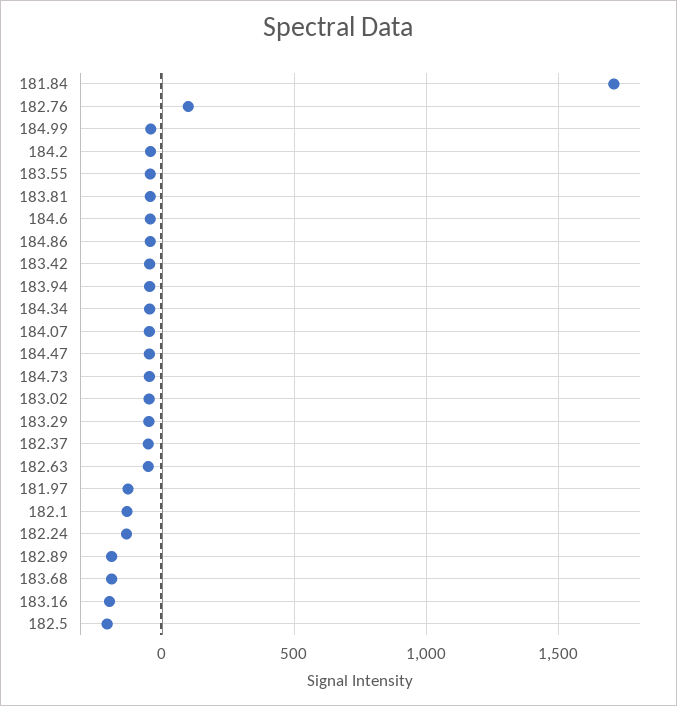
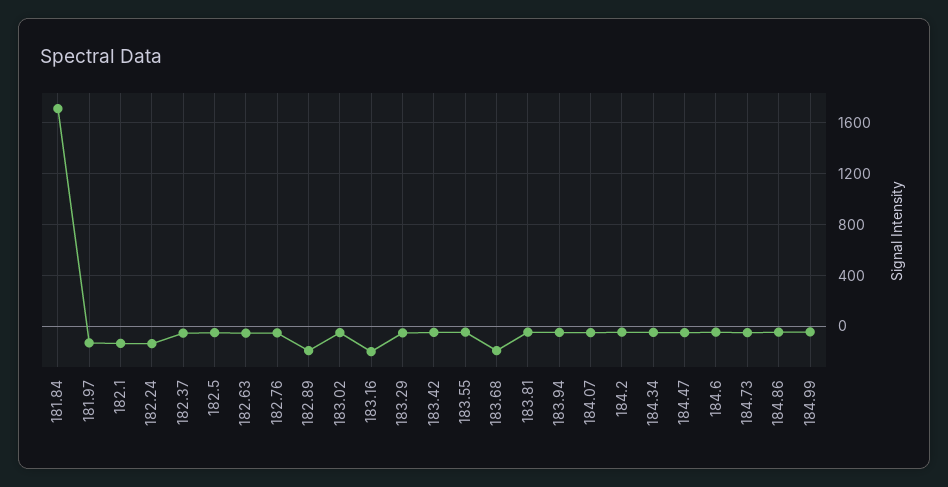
182.76: 100 -> -50
182.5: -200 -> -50

